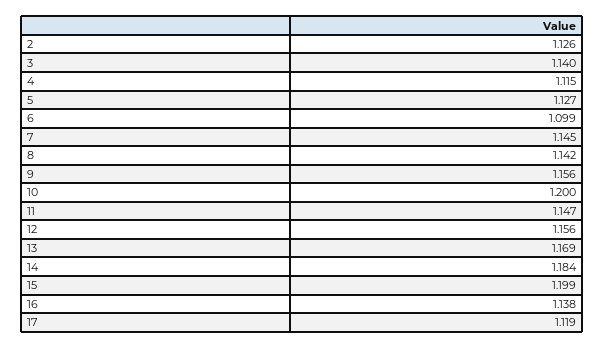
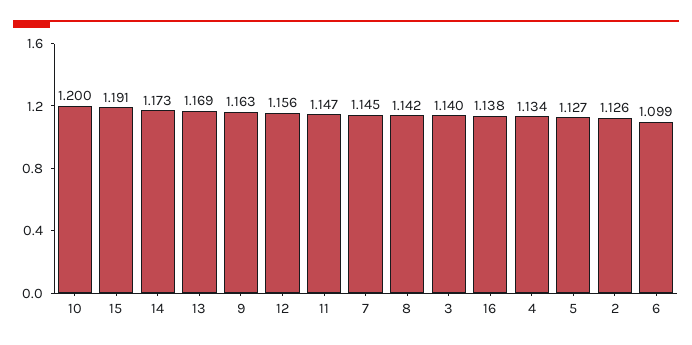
4: 1.115 -> 1.134
9: 1.156 -> 1.163
14: 1.184 -> 1.173
15: 1.199 -> 1.191
17: 1.119 -> none

